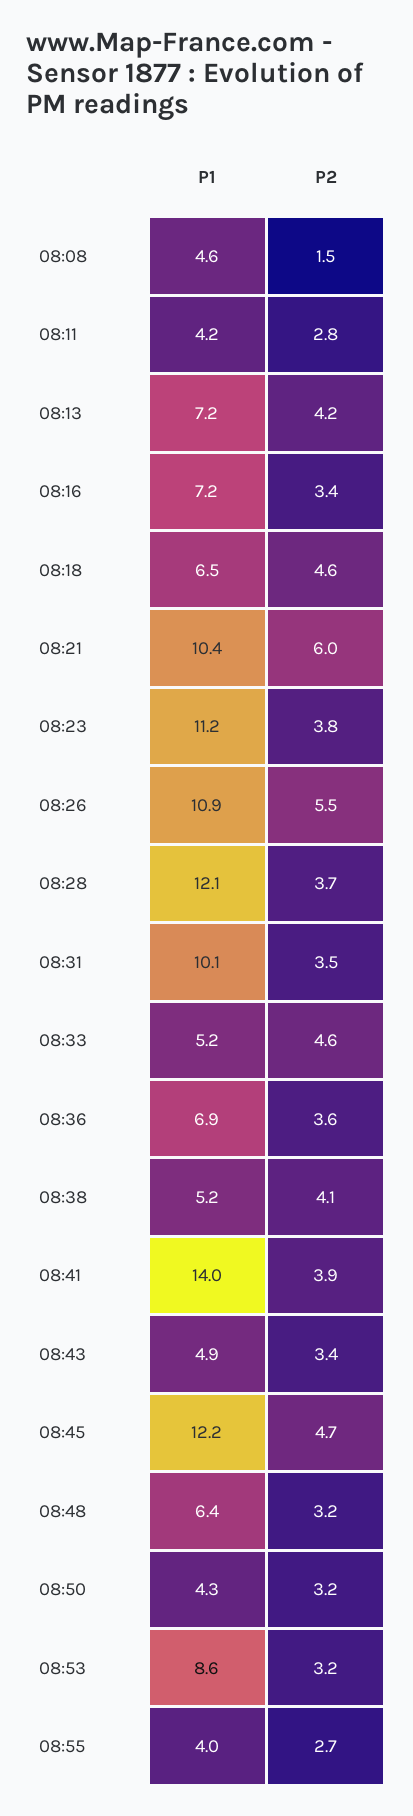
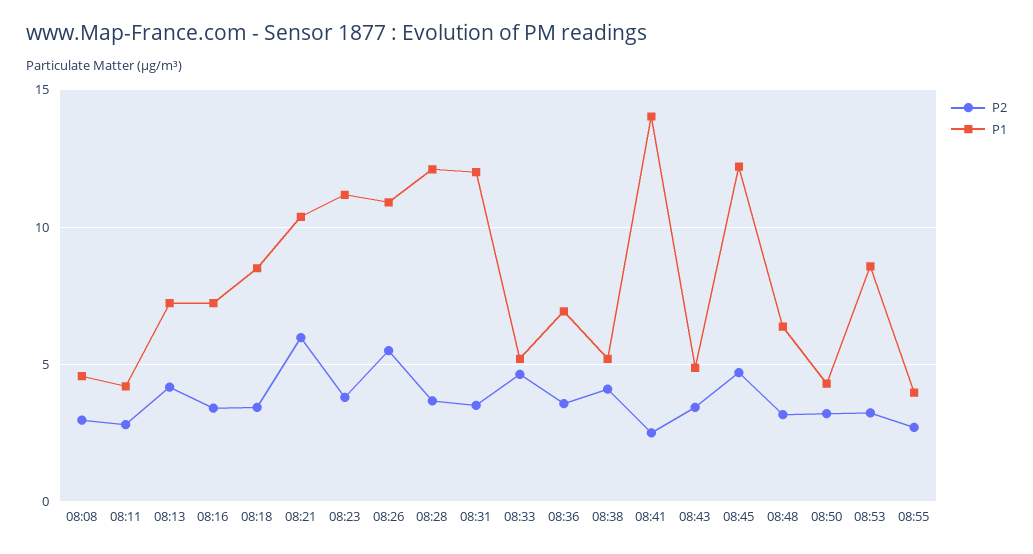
P2, 08:08: 1.5 -> 3
P1, 08:18: 6.5 -> 8.5
P2, 08:18: 4.6 -> 3.5
P1, 08:31: 10.1 -> 12
P2, 08:41: 3.9 -> 2.5

